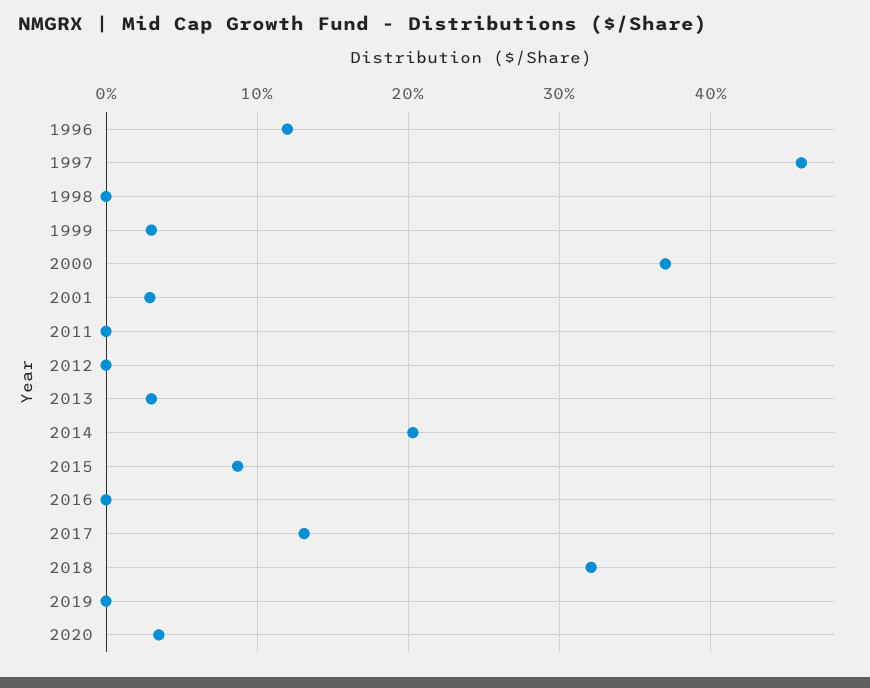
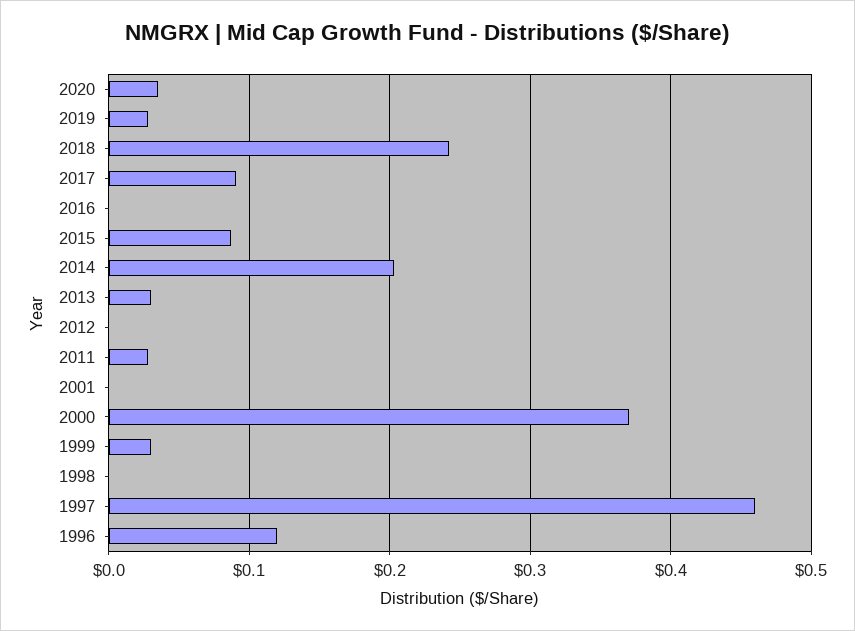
2001: 0.03 -> 0
2011: 0 -> 0.03
2017: 0.13 -> 0.09
2018: 0.32 -> 0.24
2019: 0 -> 0.03

